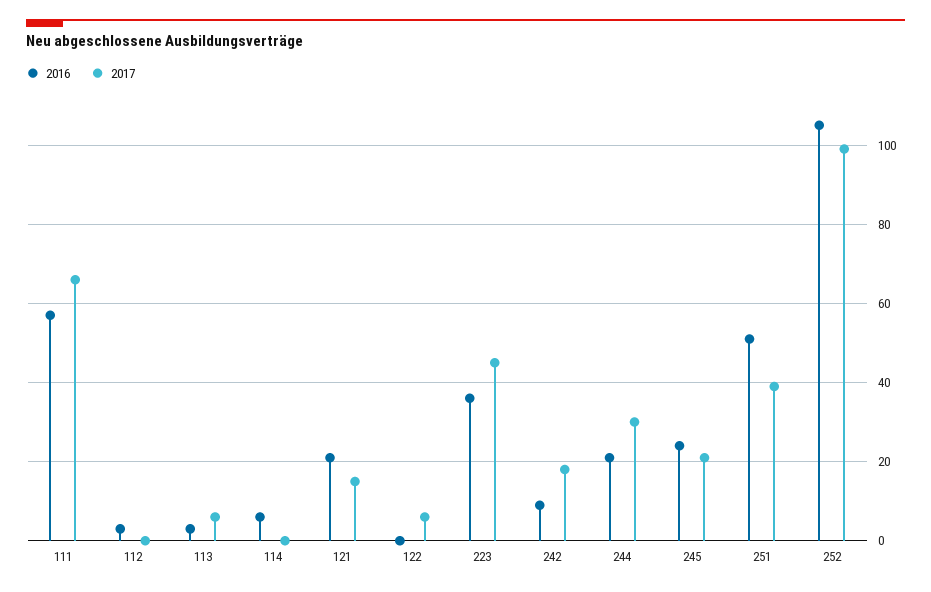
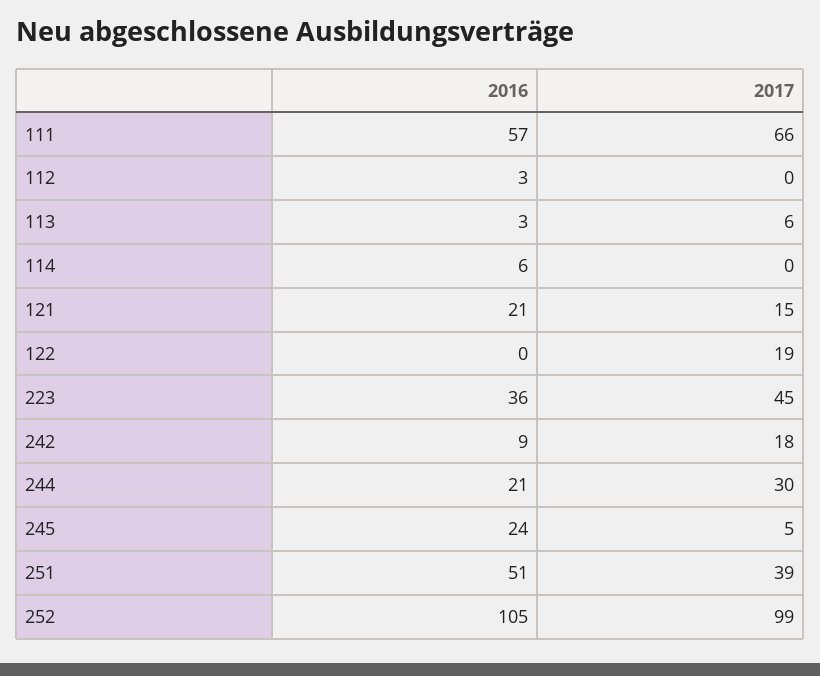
2017, 122: 5 -> 19
2017, 245: 20 -> 5

